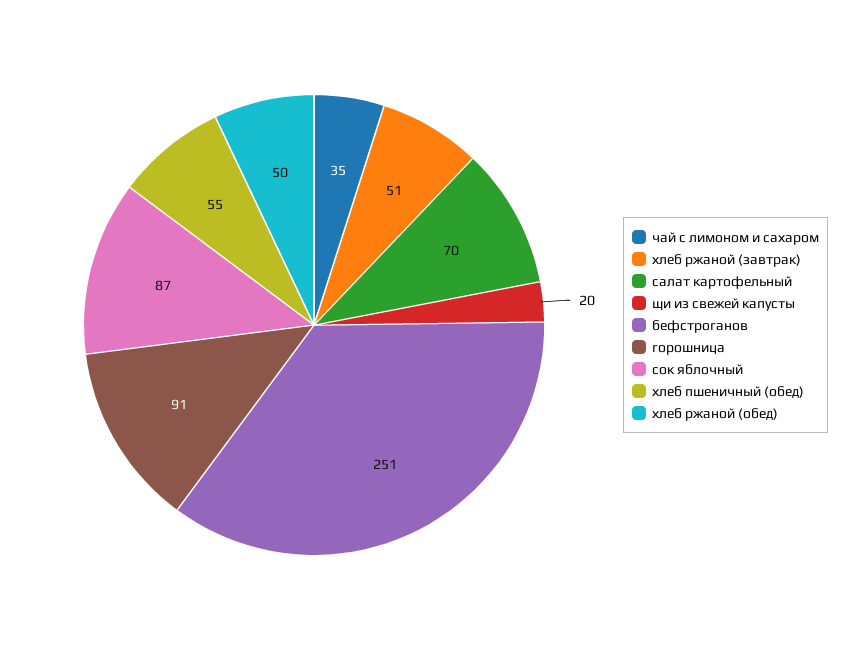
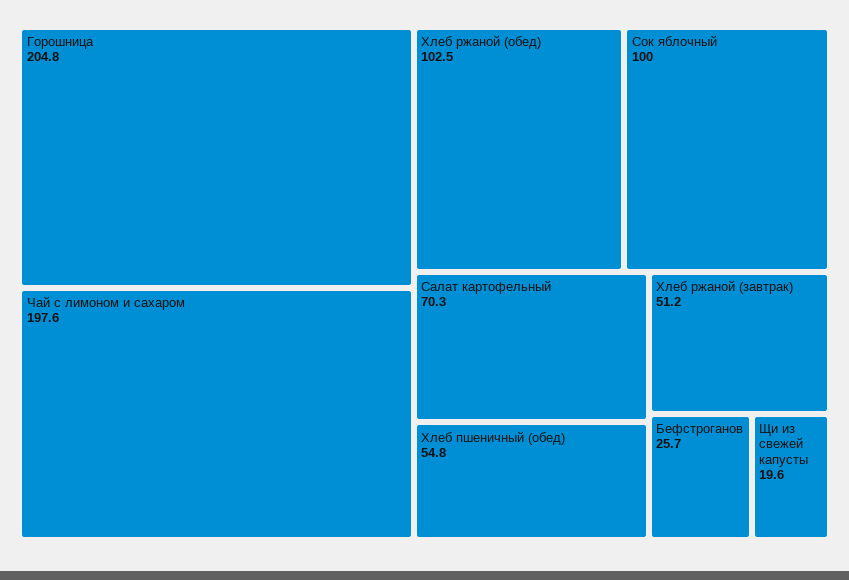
чай с лимоном и сахаром: 35 -> 197.6
бефстроганов: 251 -> 25.7
горошница: 91 -> 204.8
сок яблочный: 87 -> 100
хлеб ржаной (обед): 50 -> 102.5

